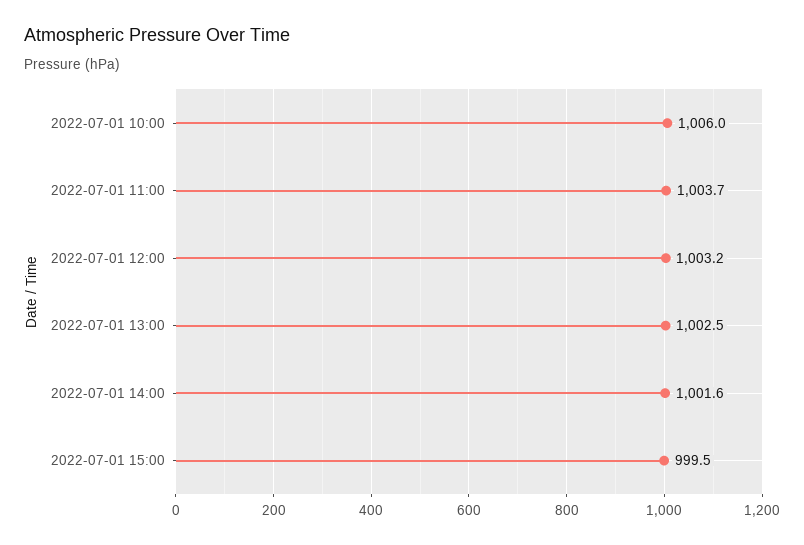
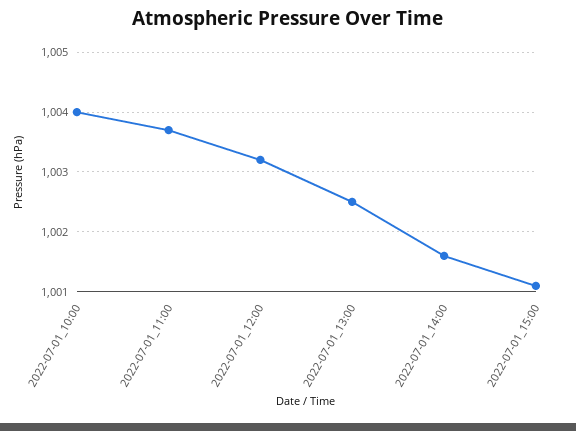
2022-07-01 10:00: 1006 -> 1004
2022-07-01 15:00: 999.5 -> 1001

